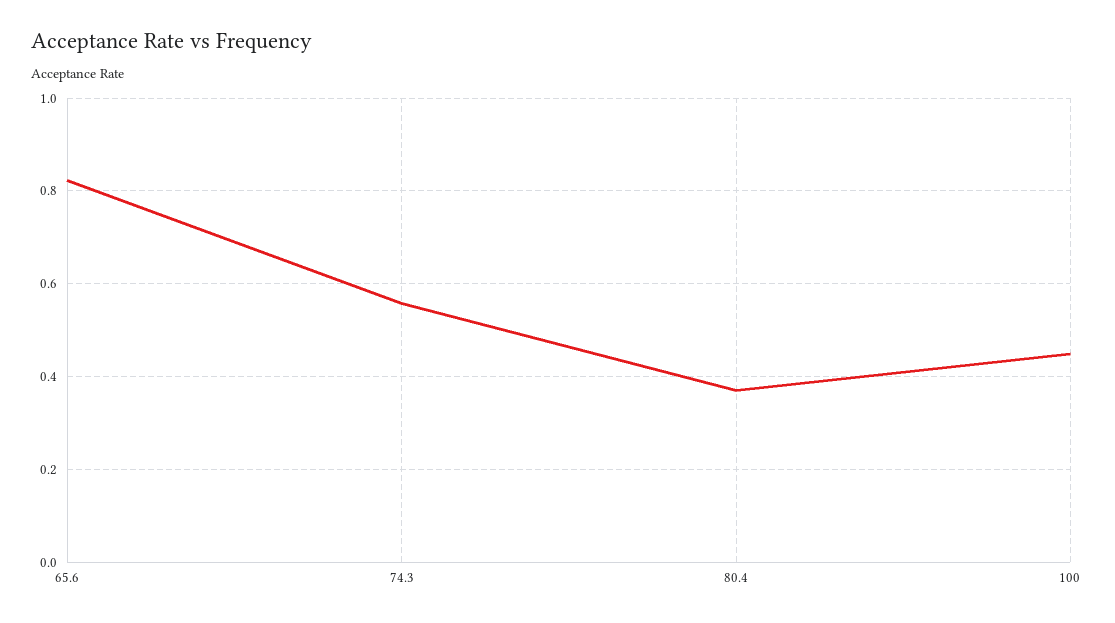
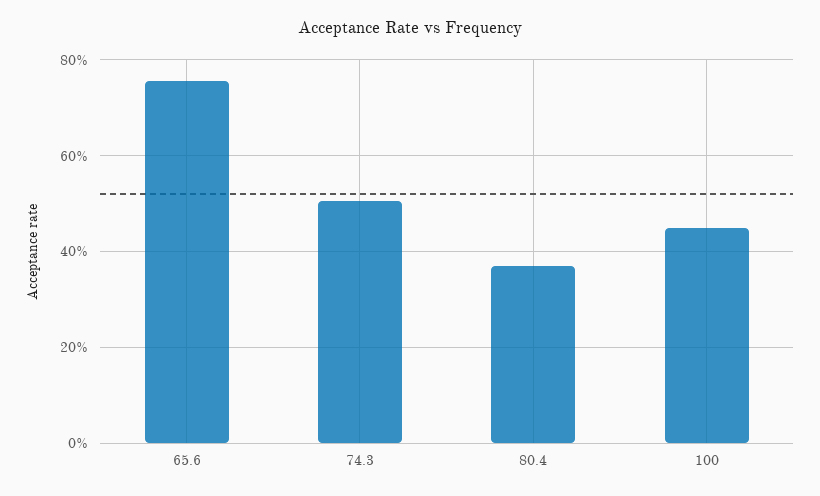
65.6: 0.82 -> 0.76
74.3: 0.56 -> 0.5

